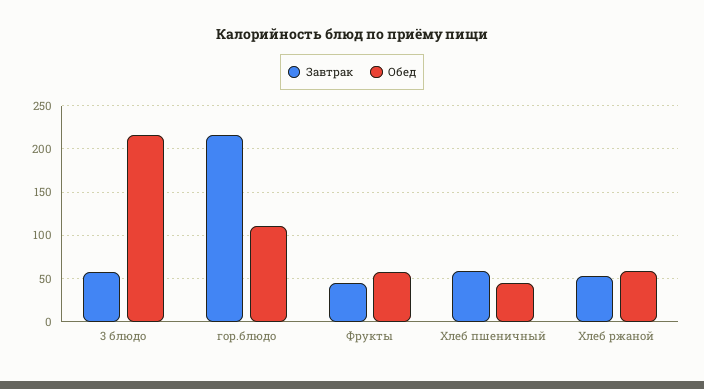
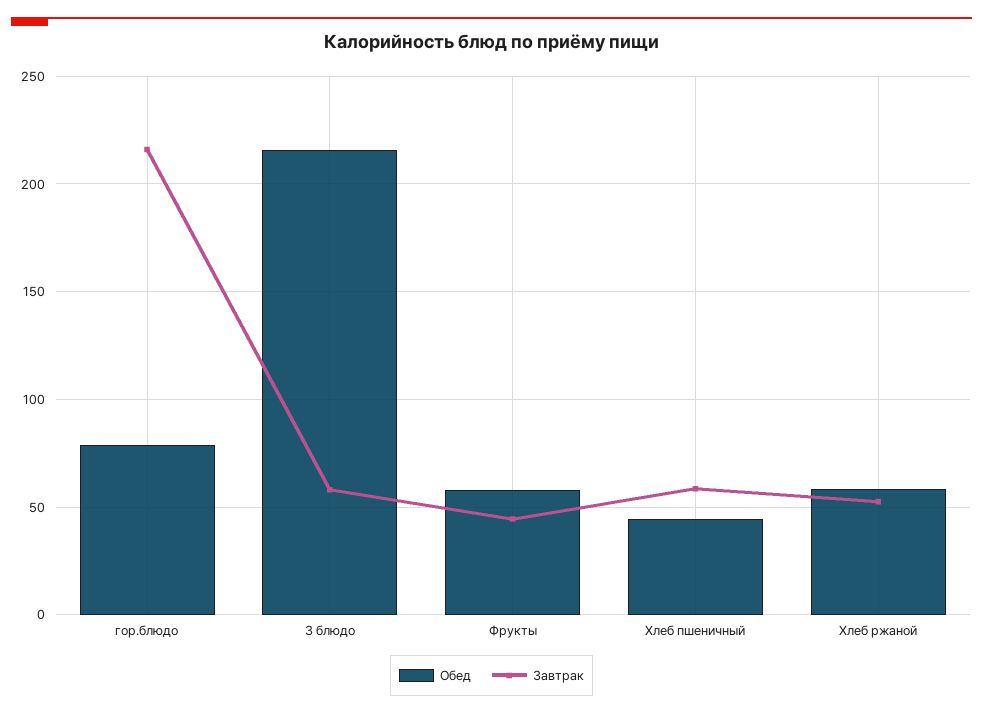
Обед, гор.блюдо: 110 -> 80

